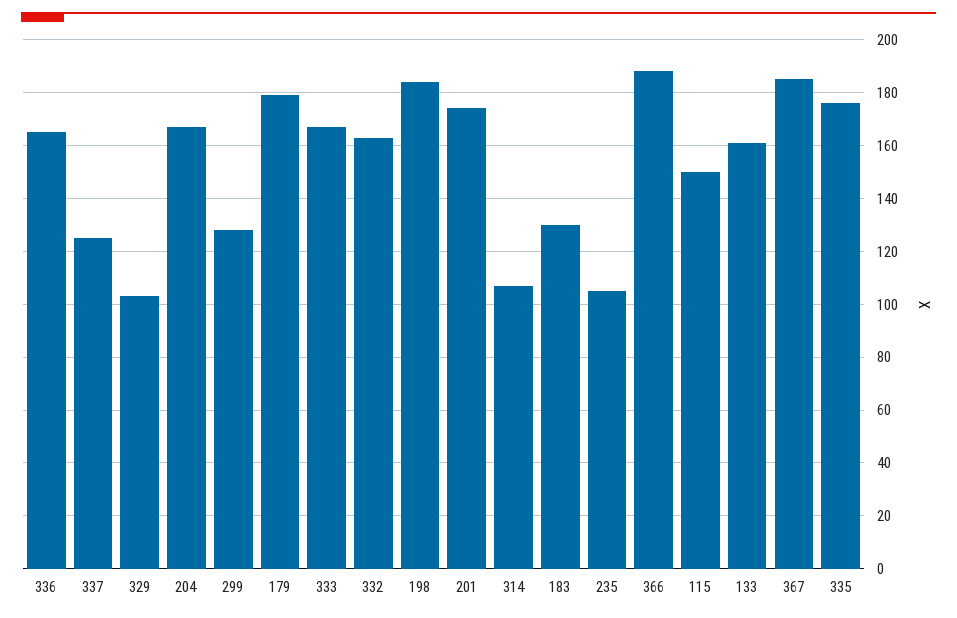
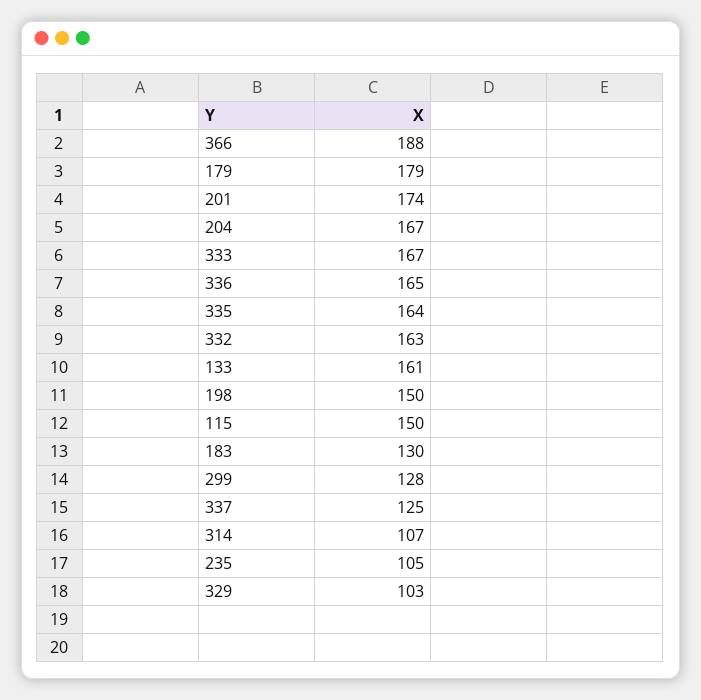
198: 185 -> 150
367: 185 -> none
335: 175 -> 164

